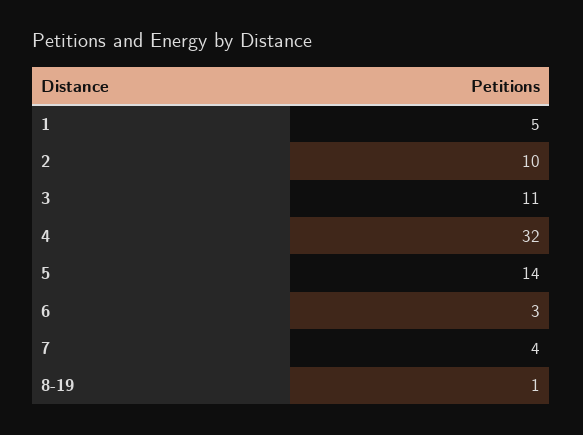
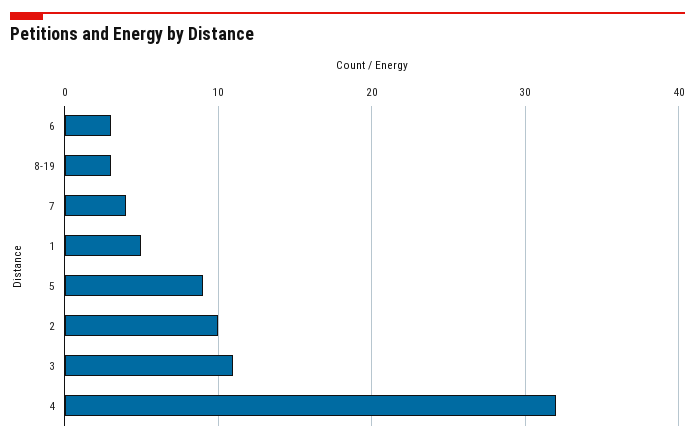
5: 14 -> 9
8-19: 1 -> 3

